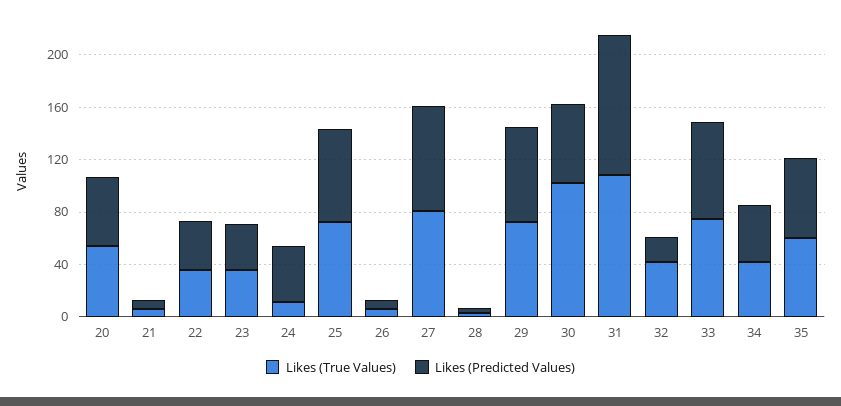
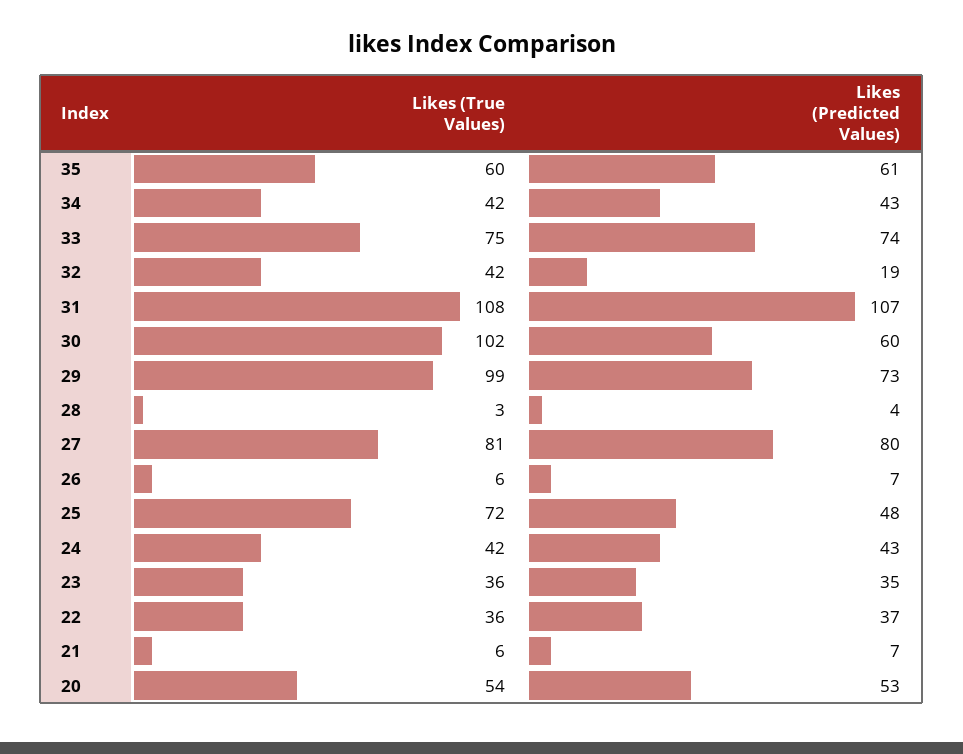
Likes (True Values), 24: 10 -> 42
Likes (Predicted Values), 25: 70 -> 48
Likes (True Values), 29: 70 -> 99

